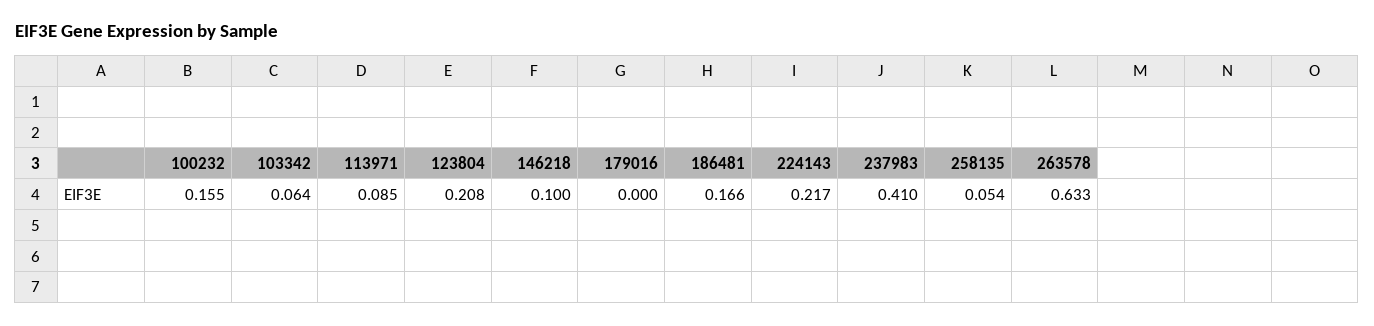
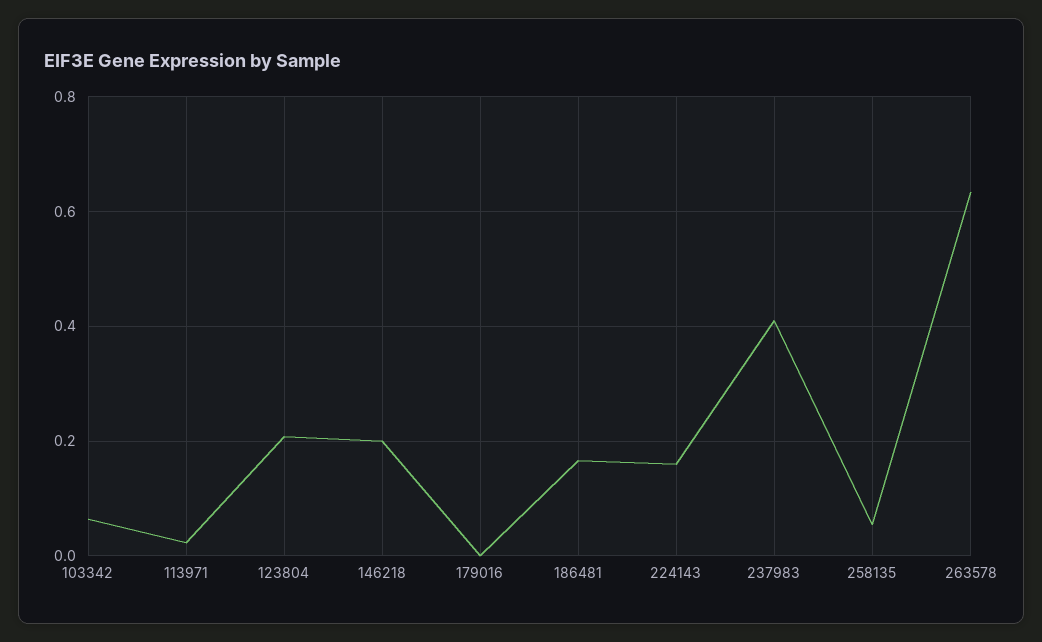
100232: 0.155 -> none
113971: 0.085 -> 0.02
146218: 0.1 -> 0.2
224143: 0.217 -> 0.16

